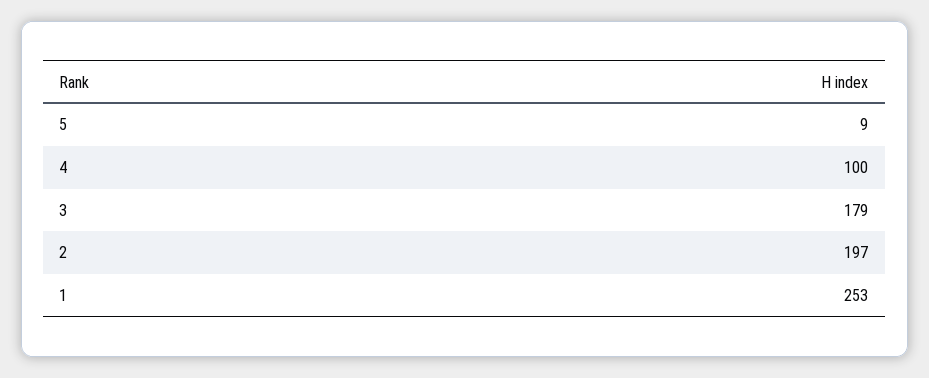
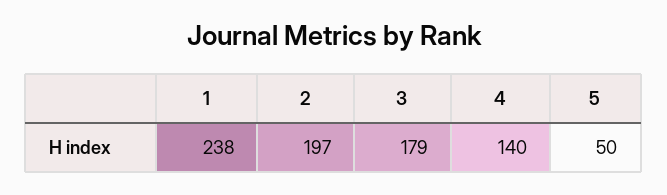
5: 9 -> 50
4: 100 -> 140
1: 253 -> 238

